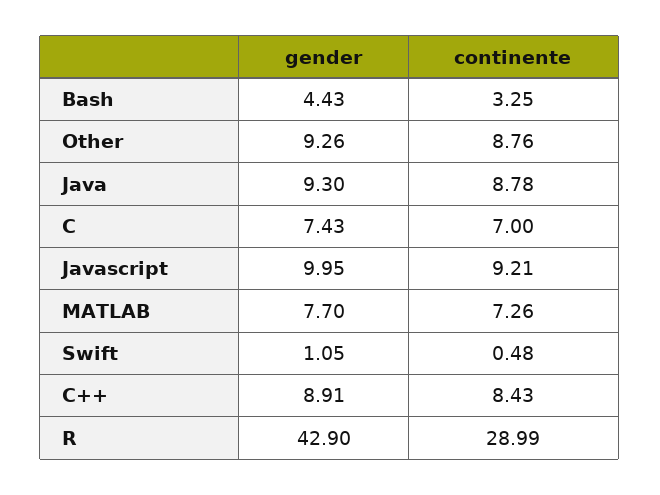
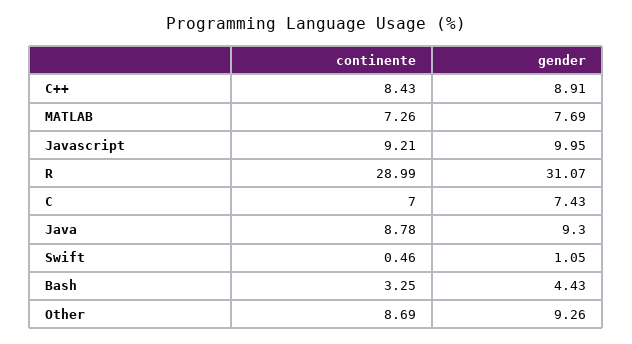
continente, Other: 8.76 -> 8.69
gender, MATLAB: 7.7 -> 7.69
continente, Swift: 0.48 -> 0.46
gender, R: 42.9 -> 31.07

